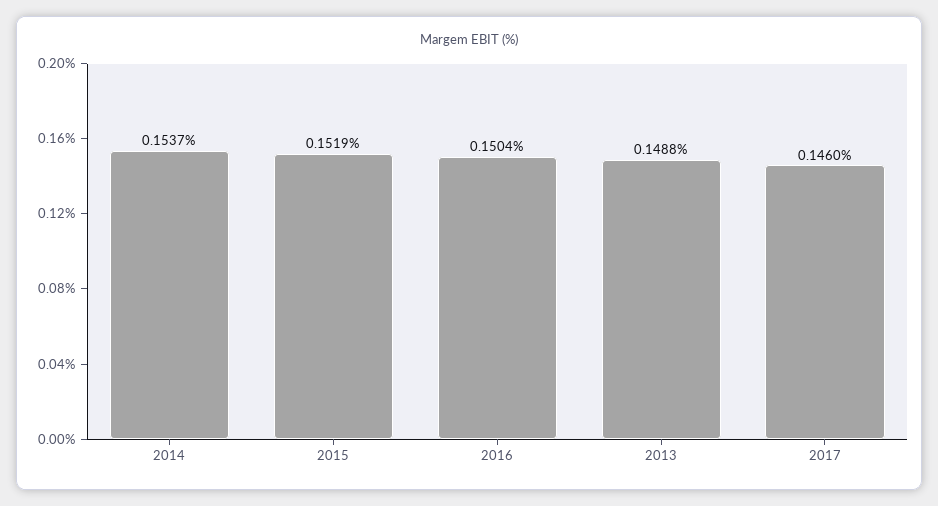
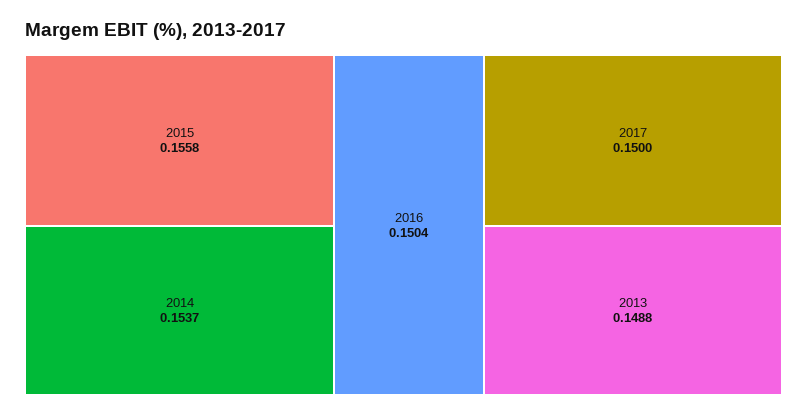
2015: 0.1519 -> 0.1558
2017: 0.146 -> 0.15

